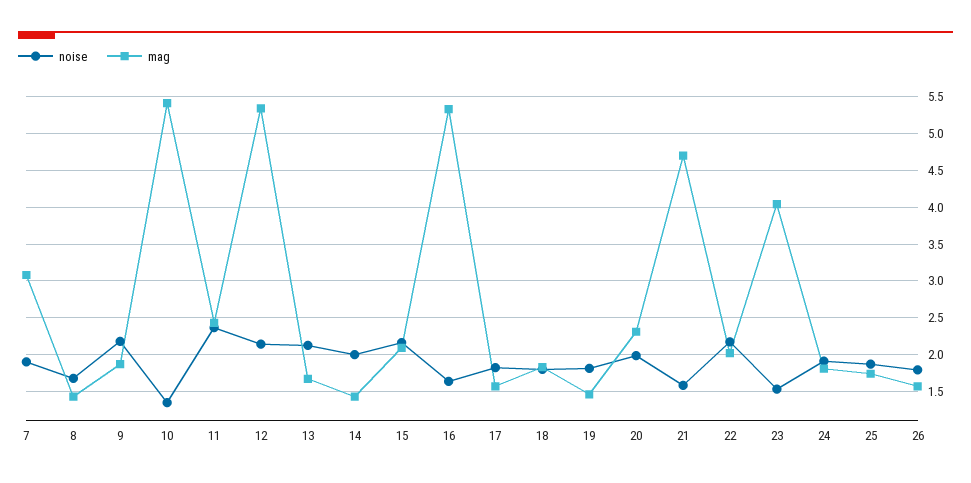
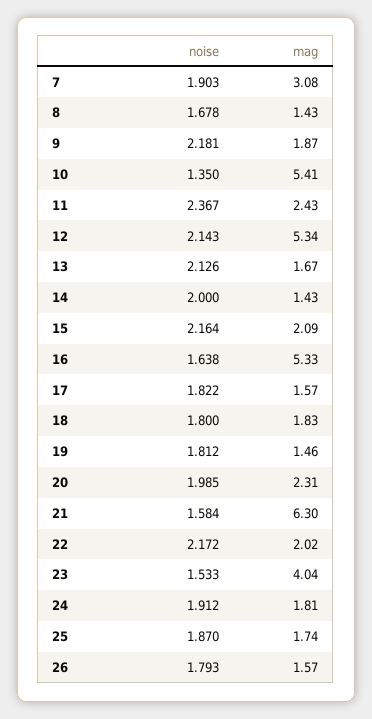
mag, 21: 4.7 -> 6.3

